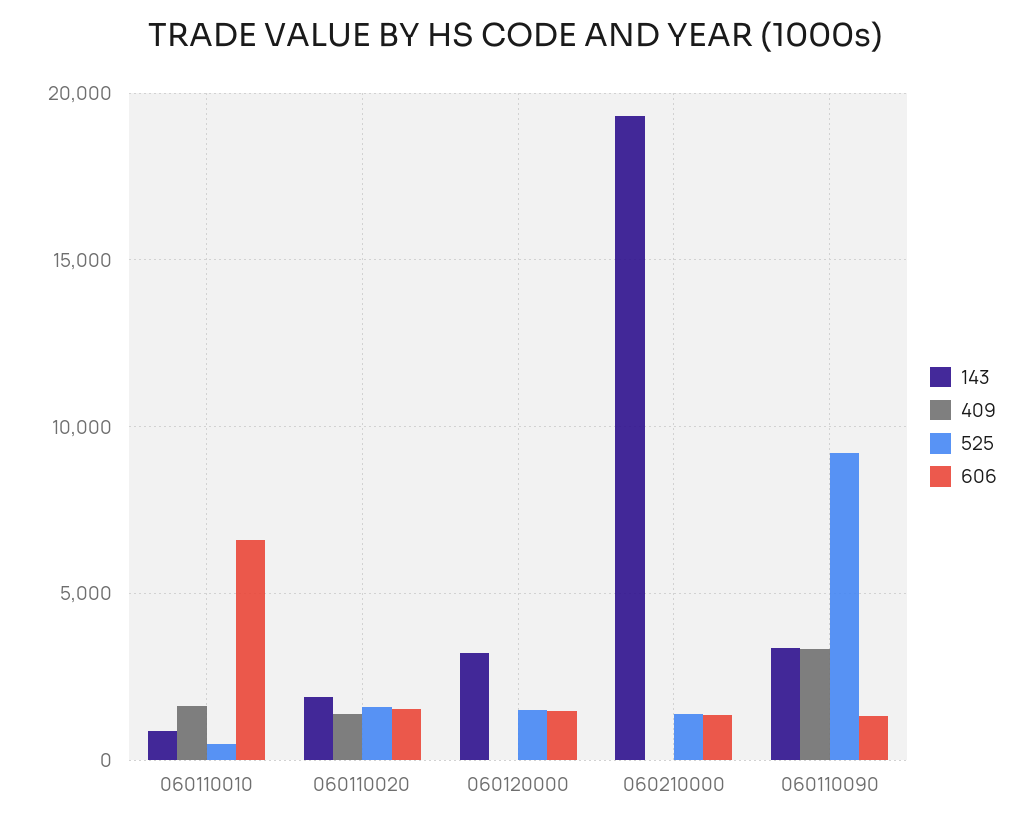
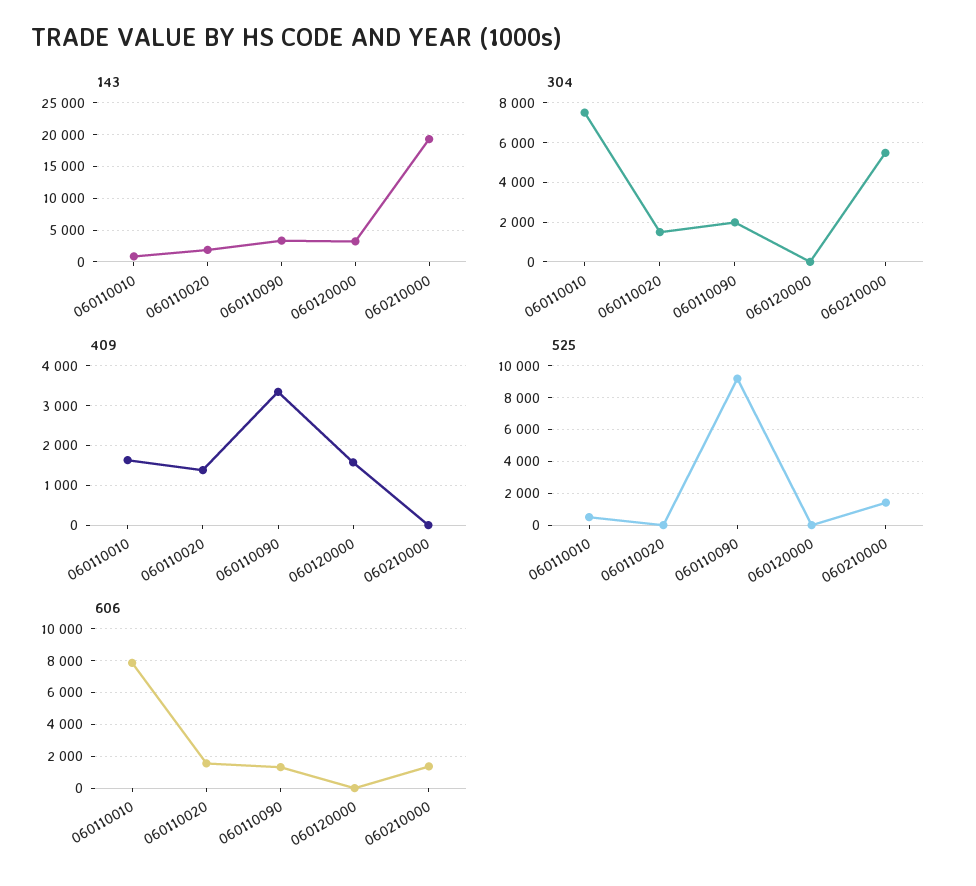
606, 060110010: 6500 -> 8000
525, 060110020: 1500 -> 0
409, 060120000: 0 -> 1600
525, 060120000: 1500 -> 0
606, 060120000: 1500 -> 0
304, 060110010: none -> 7500
304, 060110020: none -> 1500
304, 060110090: none -> 2000
304, 060120000: none -> 0
304, 060210000: none -> 5500

